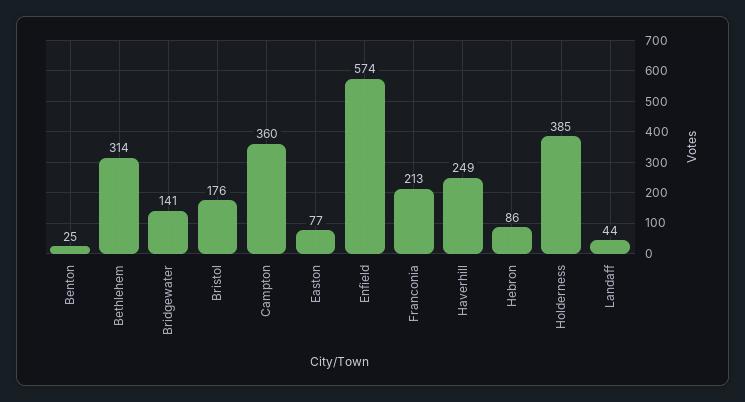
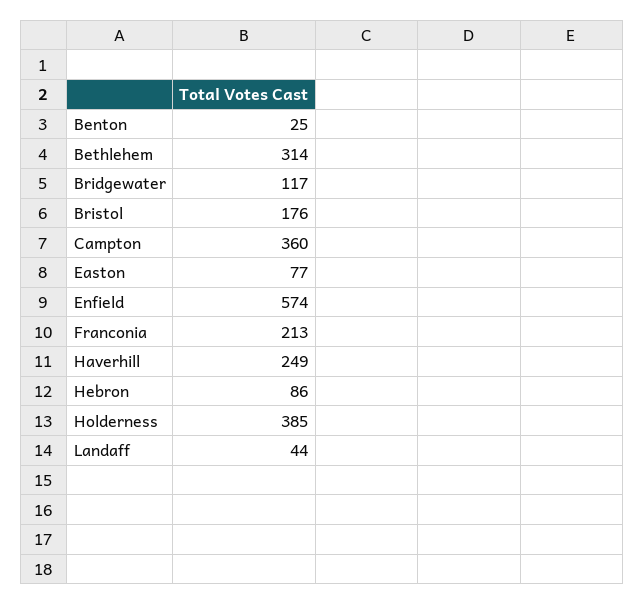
Bridgewater: 141 -> 117

